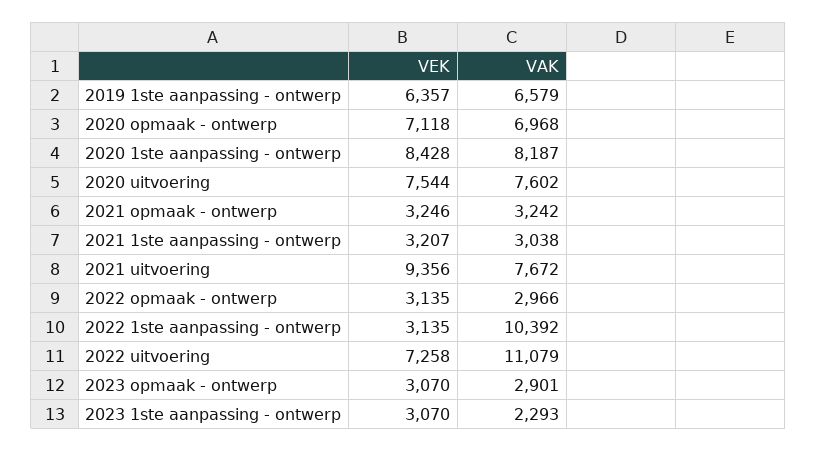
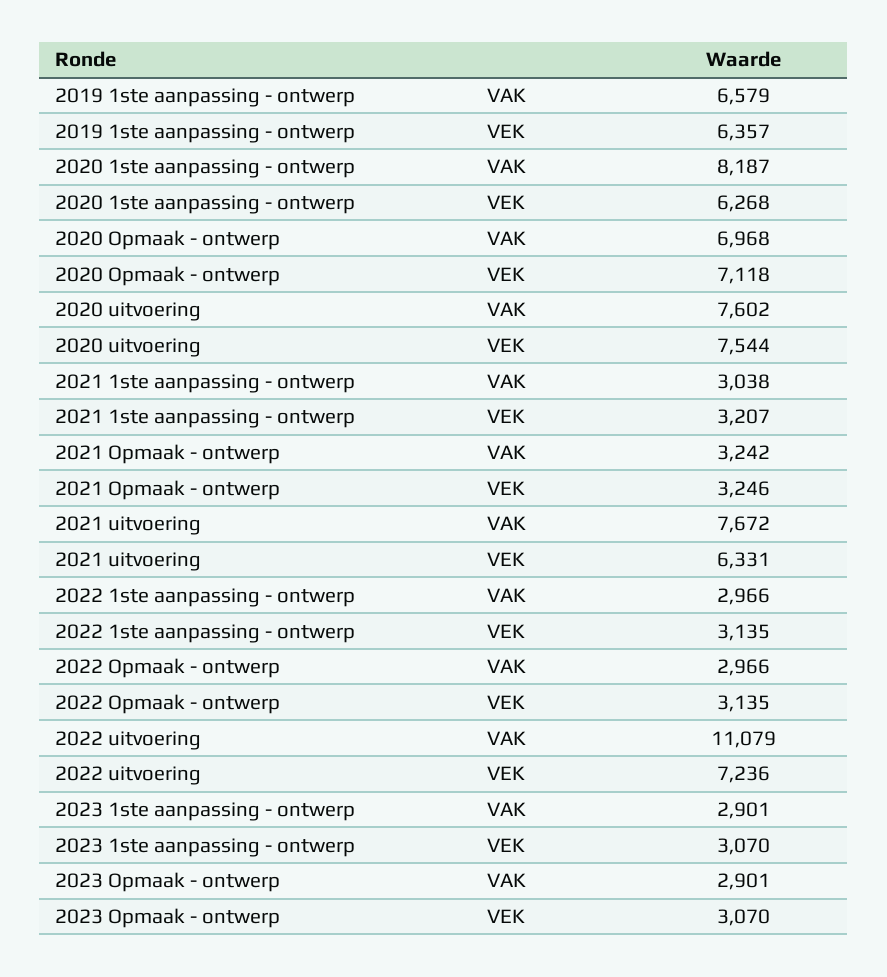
VEK, 2020 1ste aanpassing - ontwerp: 8428 -> 6268
VEK, 2021 uitvoering: 9356 -> 6331
VAK, 2022 1ste aanpassing - ontwerp: 10392 -> 2966
VEK, 2022 uitvoering: 7258 -> 7236
VAK, 2023 1ste aanpassing - ontwerp: 2293 -> 2901

